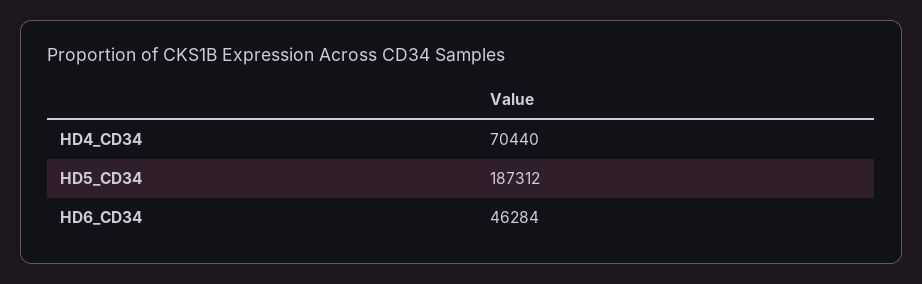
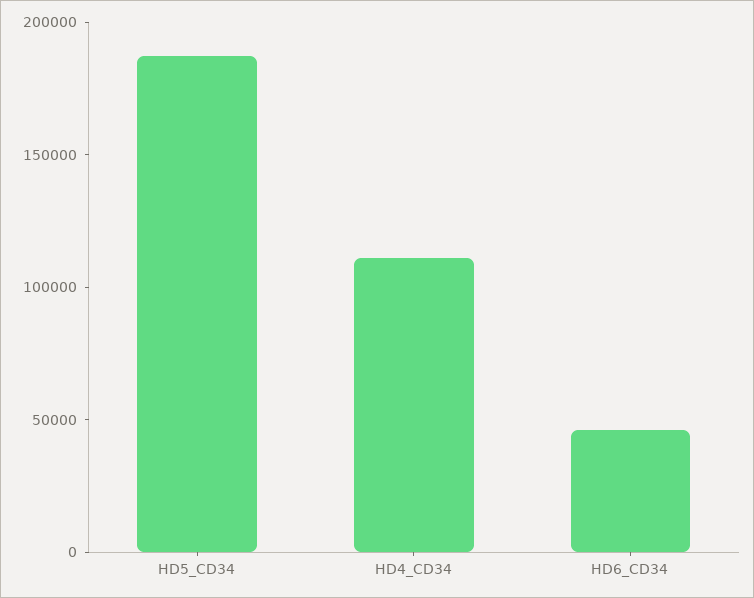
HD4_CD34: 70440 -> 110000

